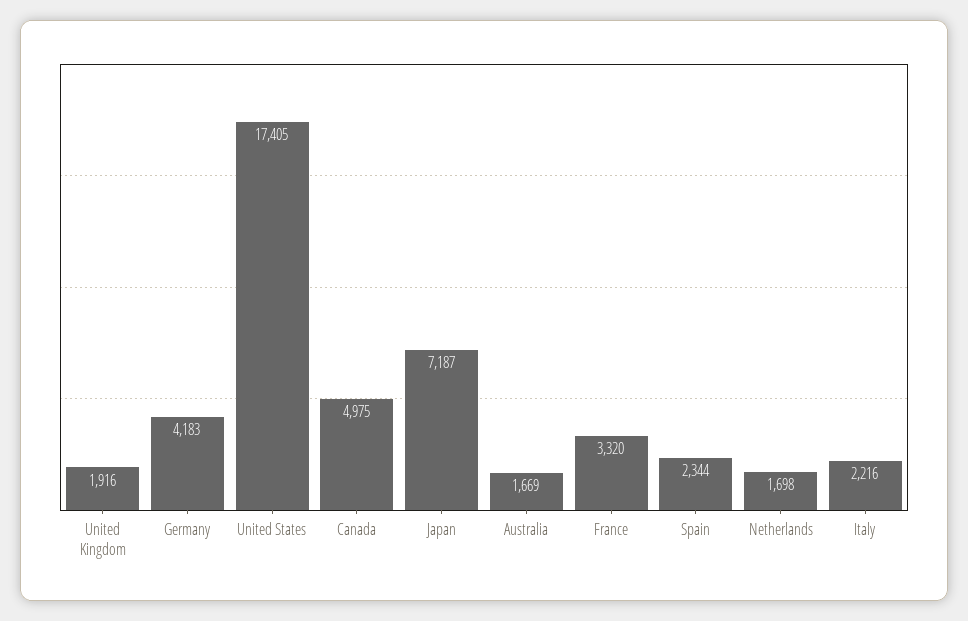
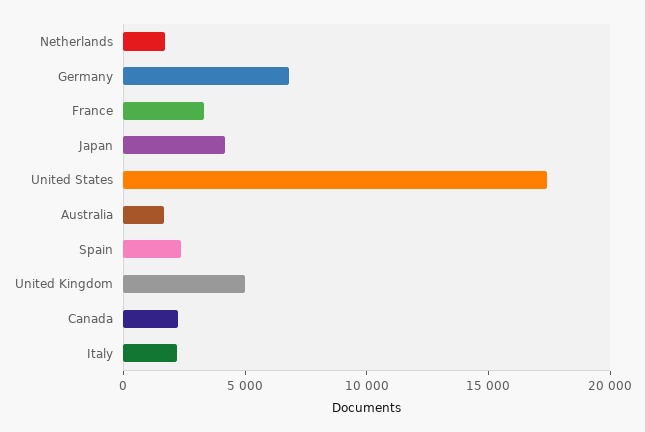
United Kingdom: 1916 -> 5000
Germany: 4183 -> 7000
Canada: 4975 -> 2000
Japan: 7187 -> 4000

